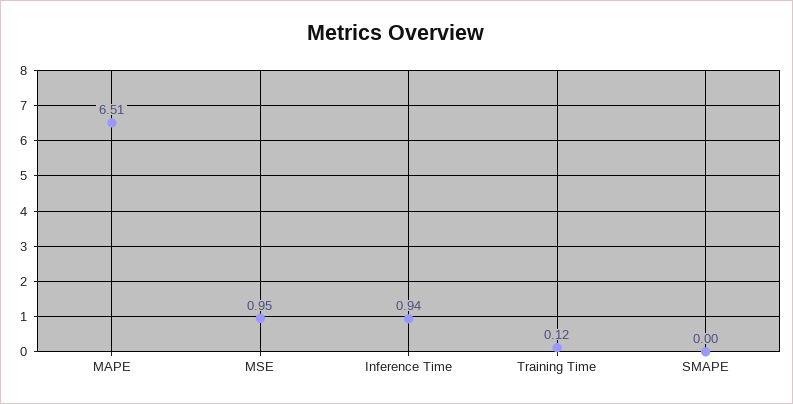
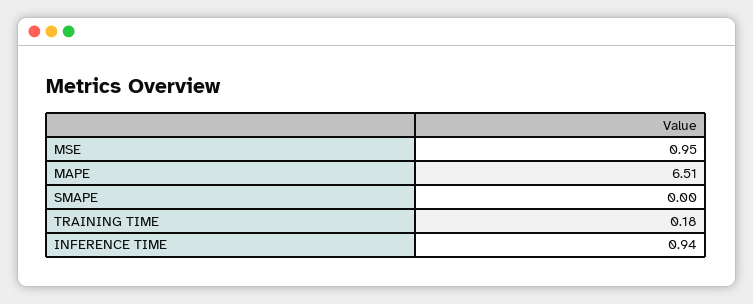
Training Time: 0.12 -> 0.18

